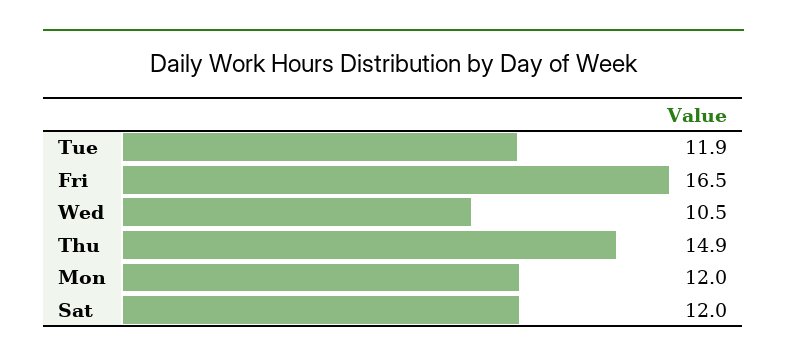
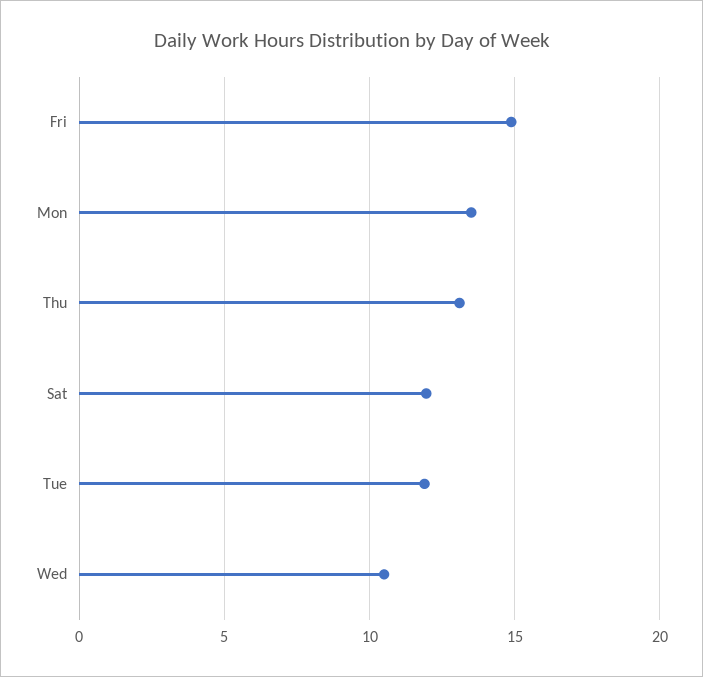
Fri: 16.5 -> 15
Thu: 14.9 -> 13
Mon: 12 -> 13.5

